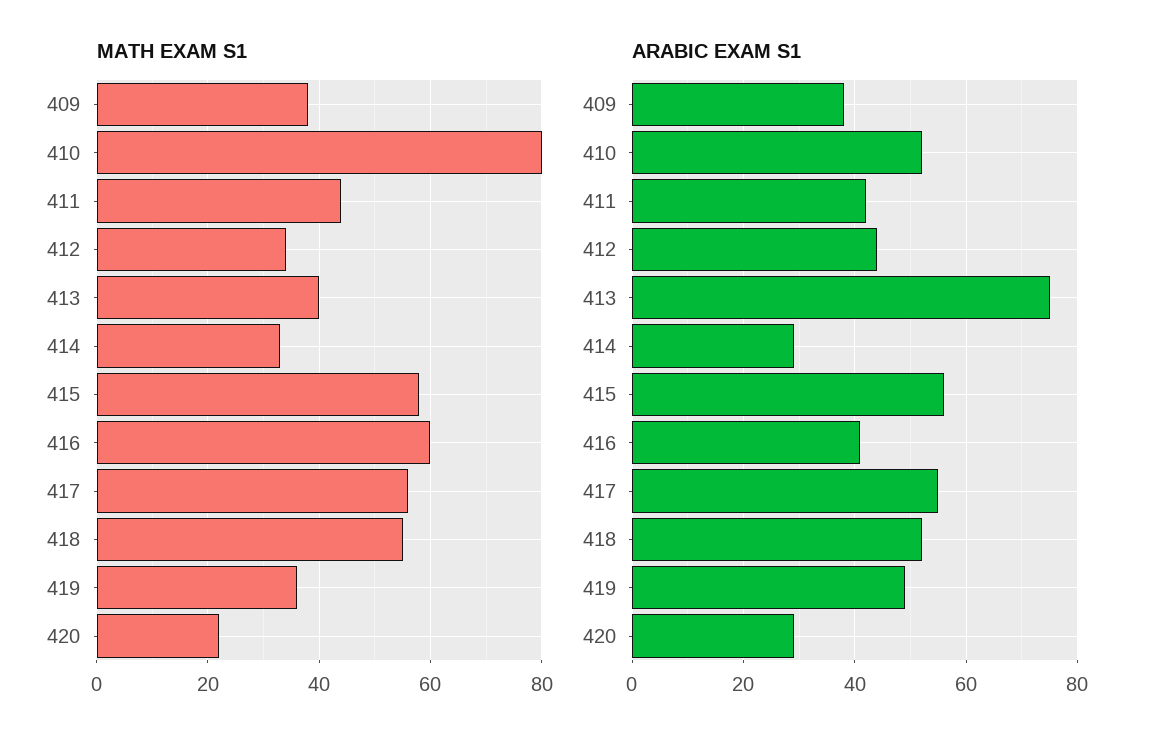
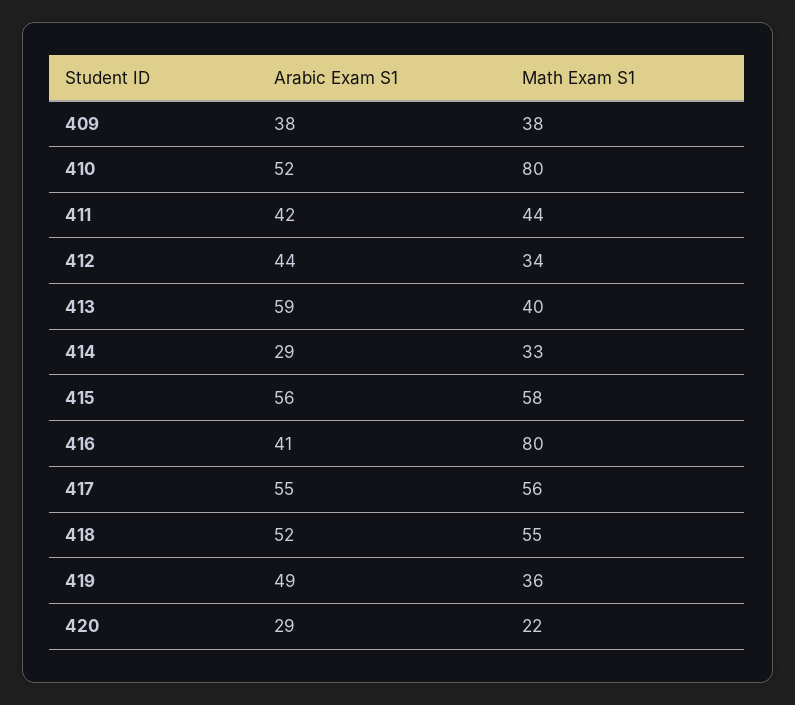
MATH EXAM S1, 416: 60 -> 80
ARABIC EXAM S1, 413: 75 -> 59

